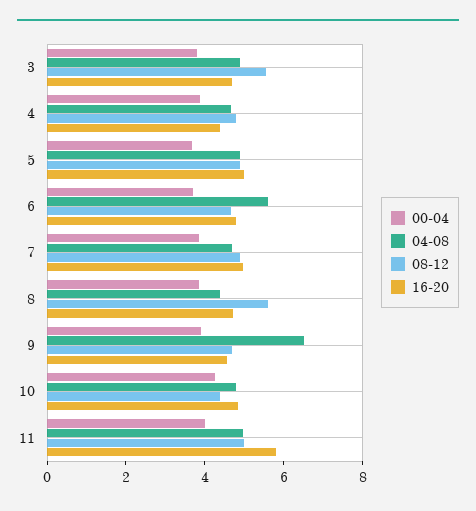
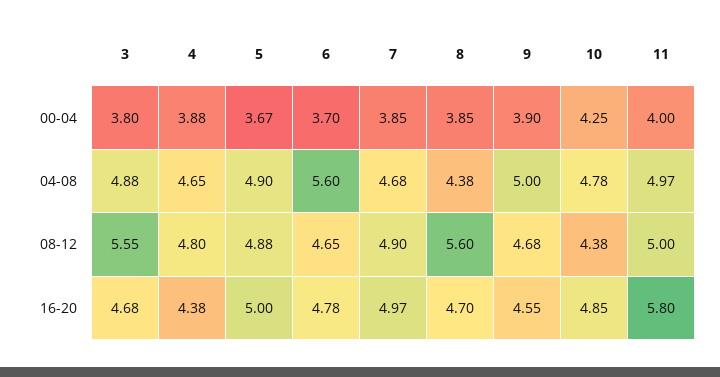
04-08, 9: 6.5 -> 5

